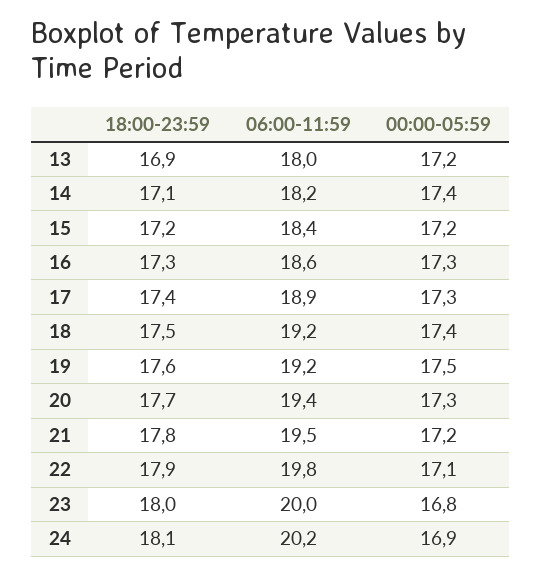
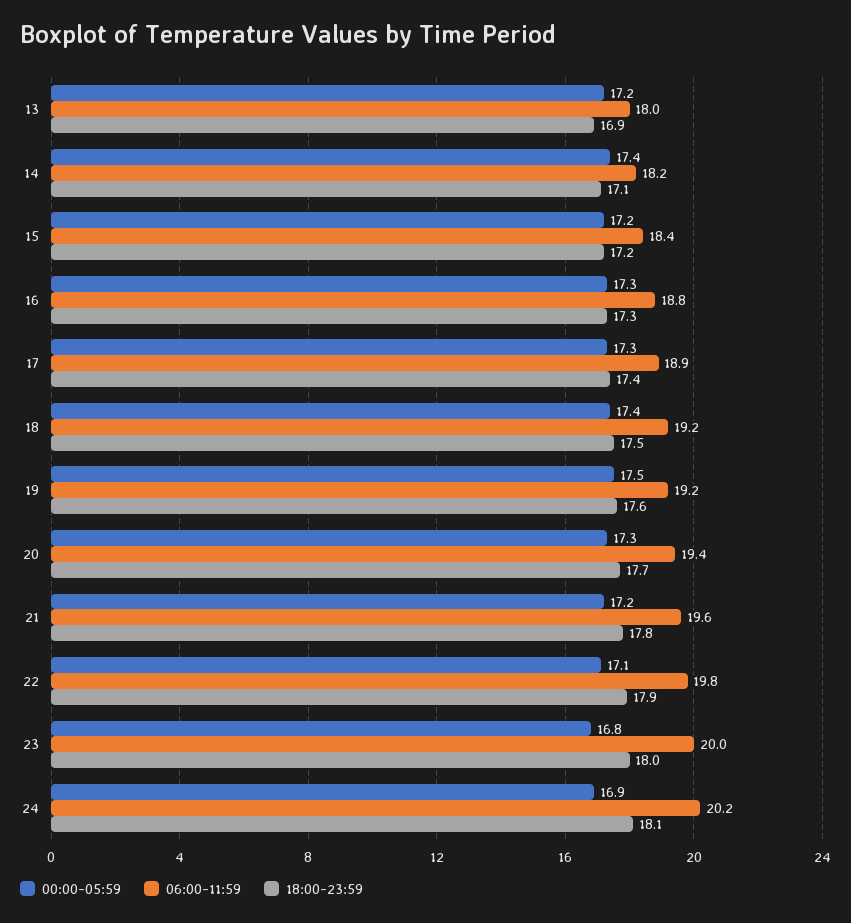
06:00-11:59, 16: 18.6 -> 18.8
06:00-11:59, 21: 19.5 -> 19.6

